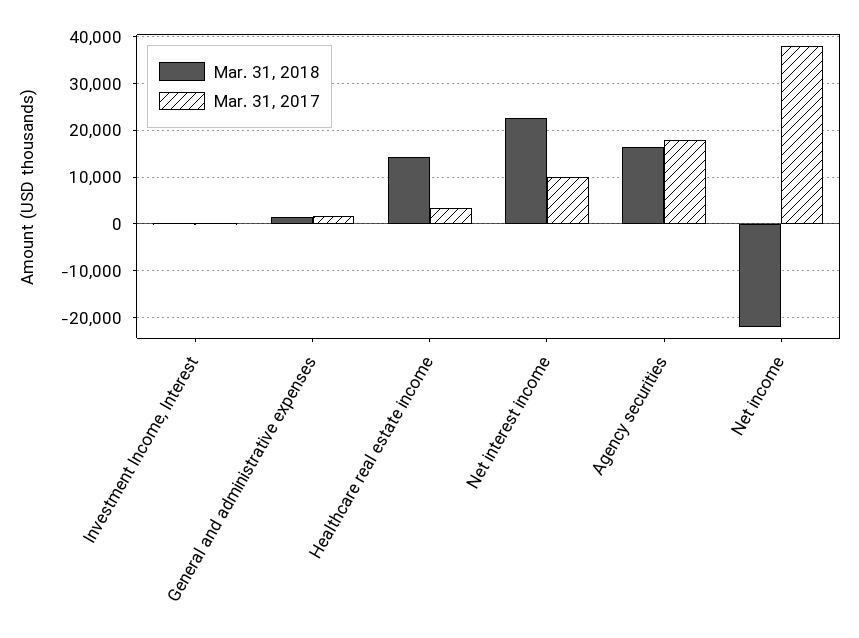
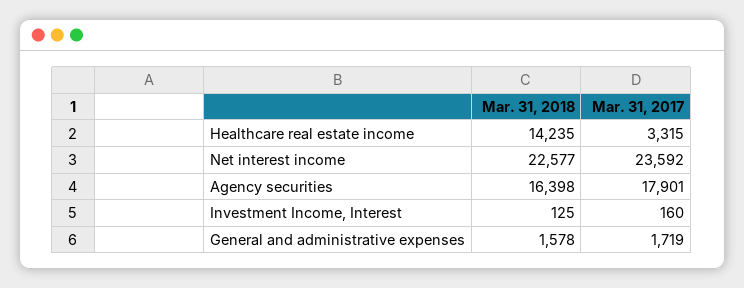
Mar. 31, 2017, Net interest income: 10000 -> 23592
Mar. 31, 2018, Net income: -22000 -> none
Mar. 31, 2017, Net income: 38000 -> none

